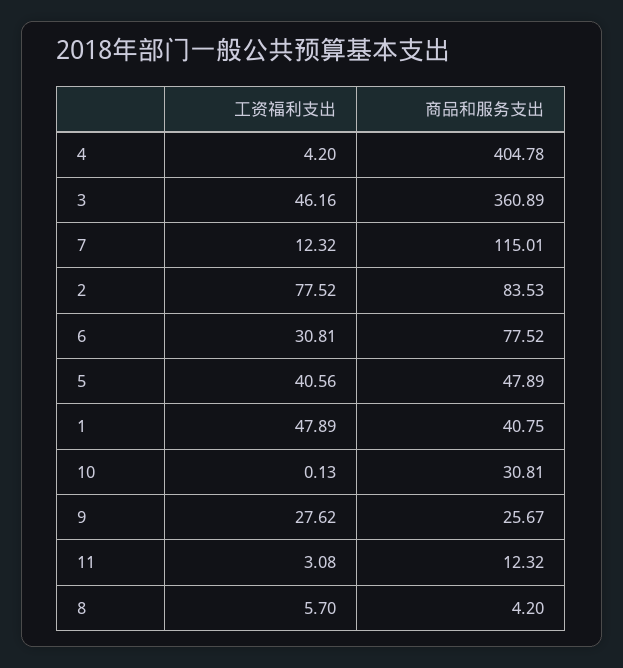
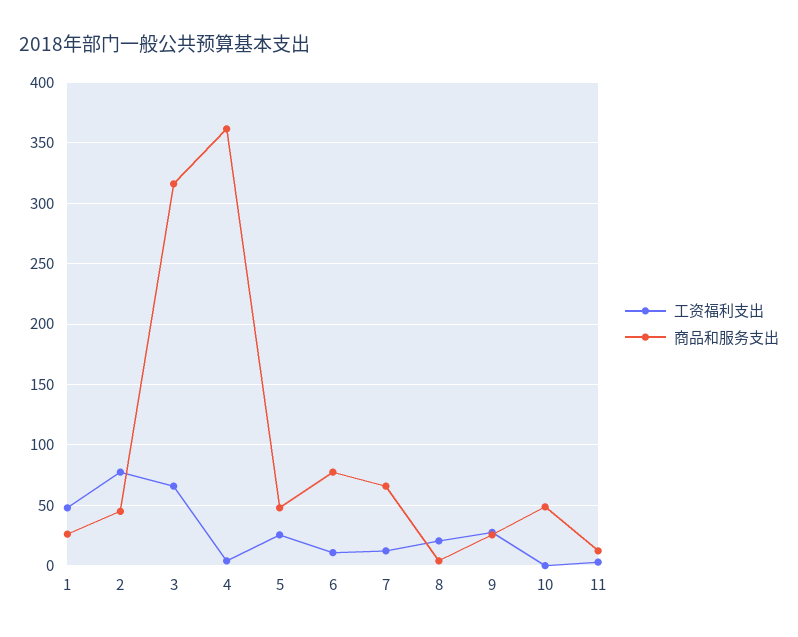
商品和服务支出, 4: 404.78 -> 360
工资福利支出, 3: 46.16 -> 65
商品和服务支出, 3: 360.89 -> 315
商品和服务支出, 7: 115.01 -> 65
商品和服务支出, 2: 83.53 -> 45
工资福利支出, 6: 30.81 -> 10
工资福利支出, 5: 40.56 -> 25
商品和服务支出, 1: 40.75 -> 25
商品和服务支出, 10: 30.81 -> 50
工资福利支出, 8: 5.7 -> 20

